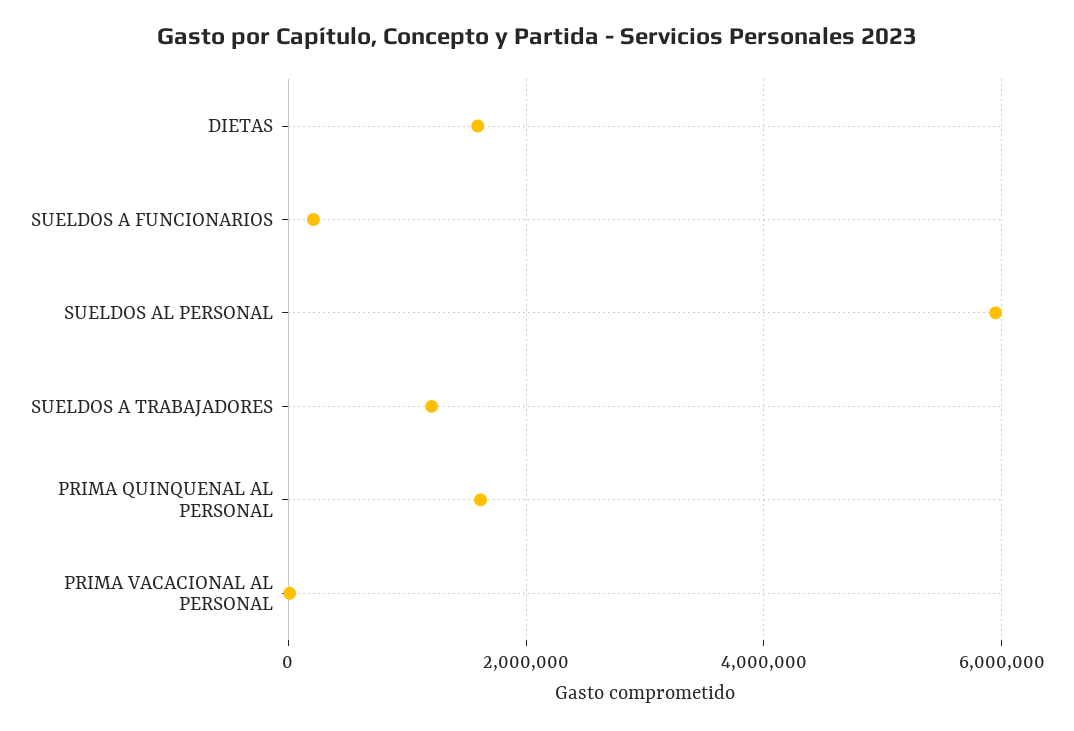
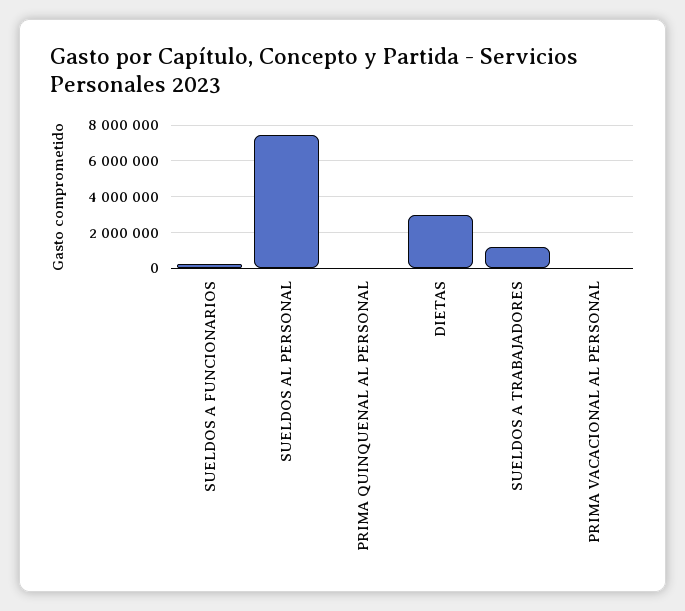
DIETAS: 1600000 -> 3000000
SUELDOS AL PERSONAL: 6000000 -> 7500000
PRIMA QUINQUENAL AL PERSONAL: 1600000 -> 0

